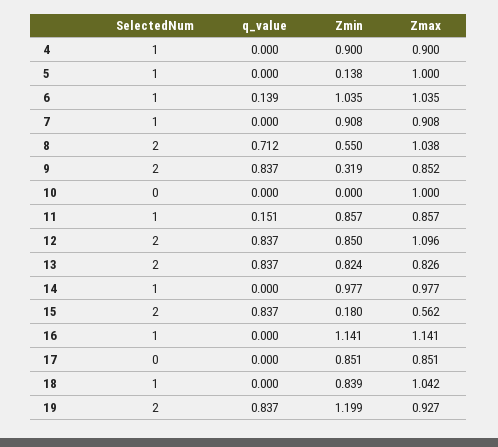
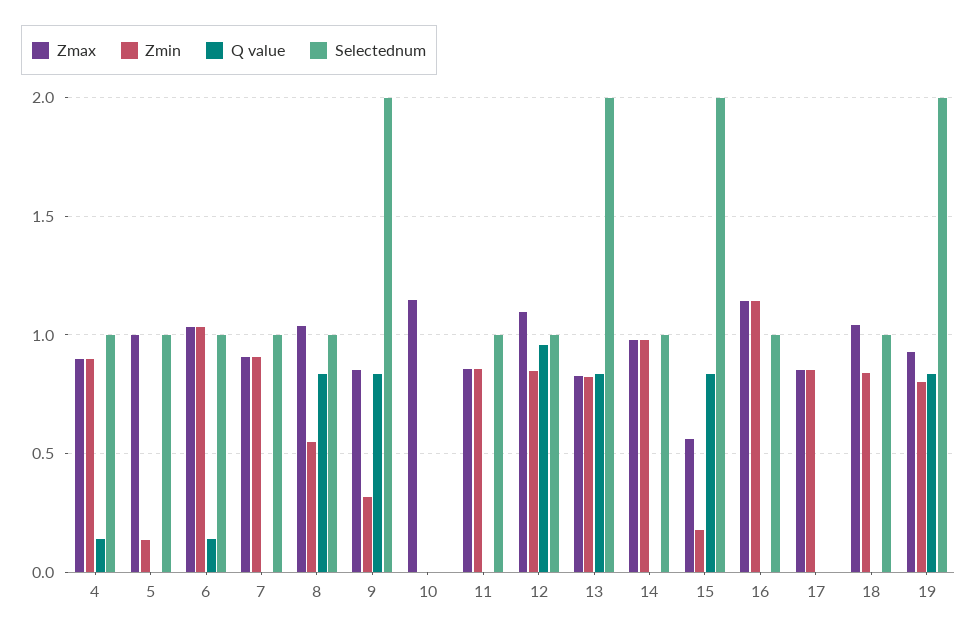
q_value, 4: 0 -> 0.15
SelectedNum, 8: 2 -> 1
q_value, 8: 0.712 -> 0.85
Zmax, 10: 1 -> 1.15
q_value, 11: 0.151 -> 0
SelectedNum, 12: 2 -> 1
q_value, 12: 0.837 -> 0.95
Zmin, 19: 1.199 -> 0.8

